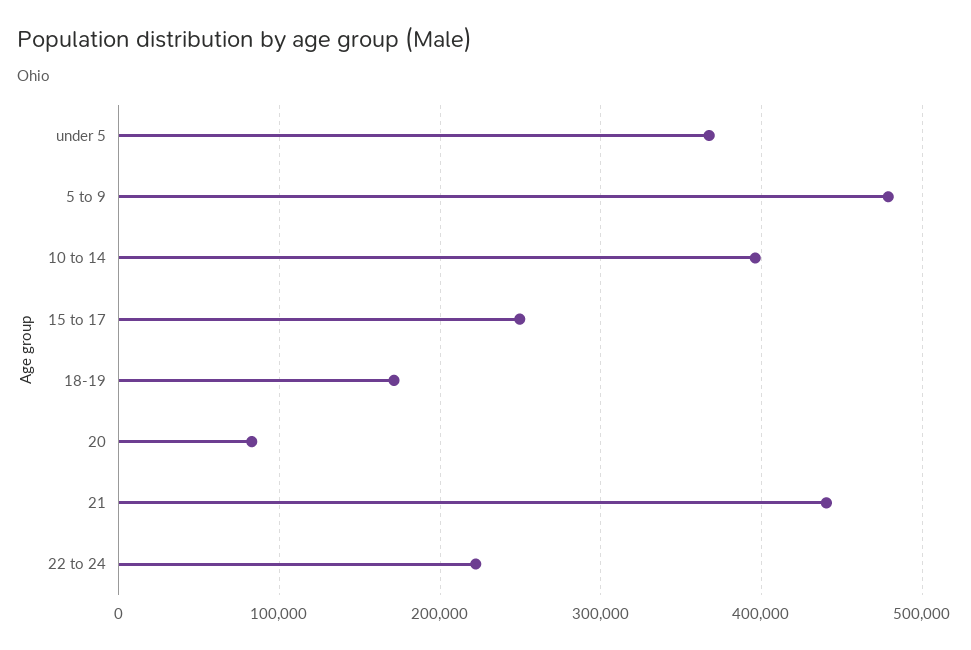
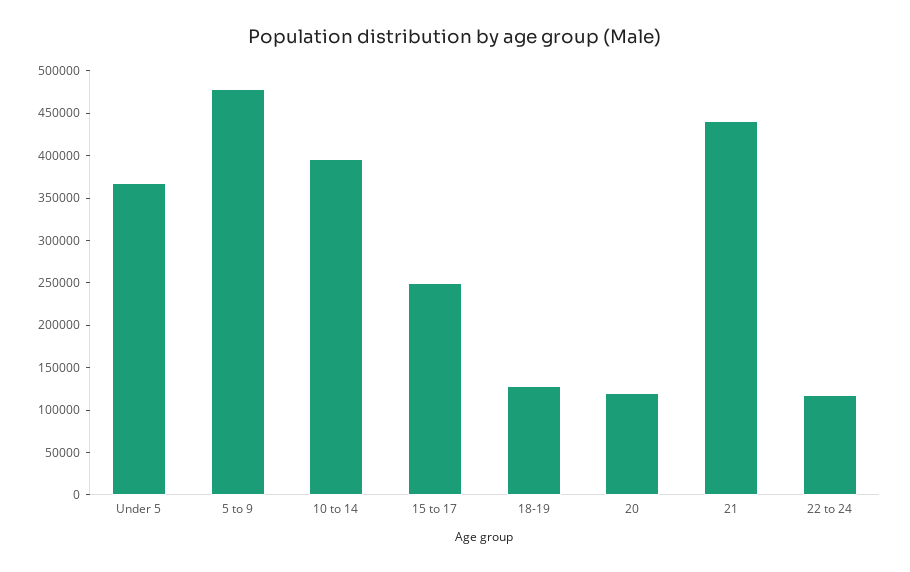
18-19: 170000 -> 130000
20: 80000 -> 120000
22 to 24: 220000 -> 120000

